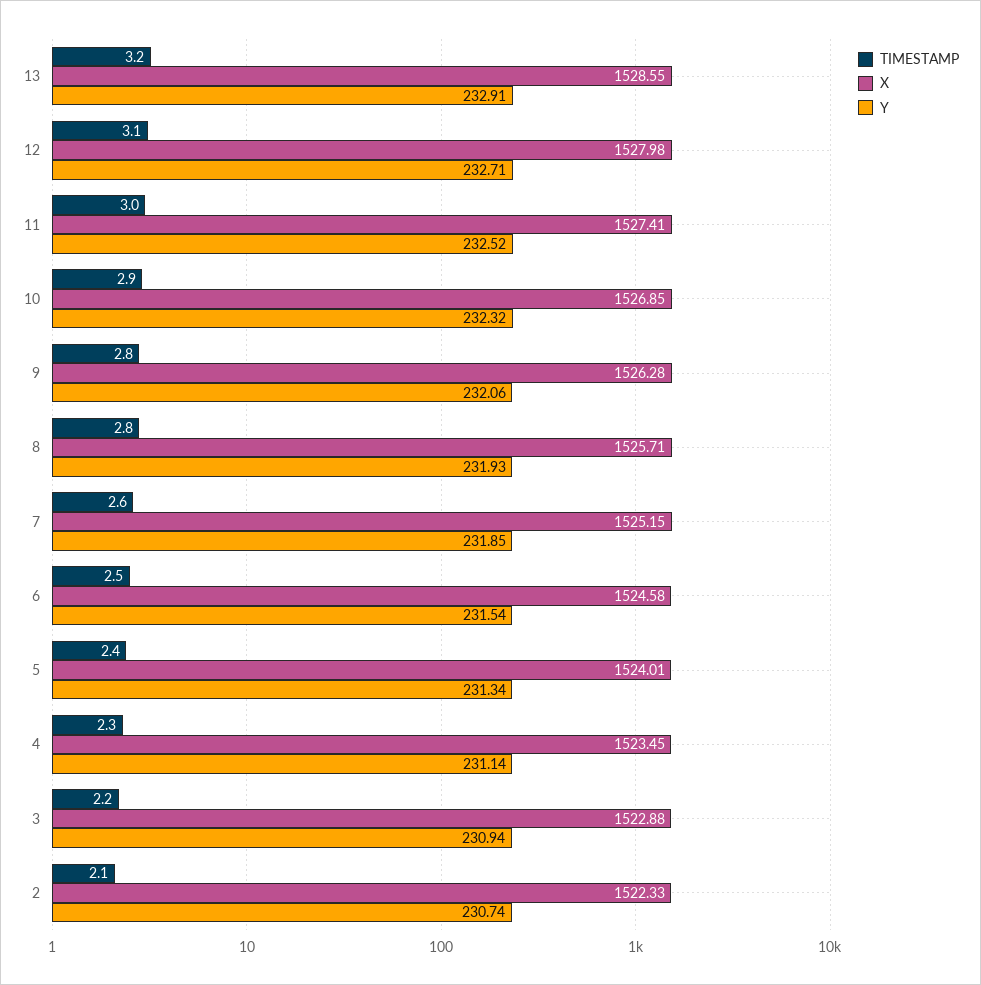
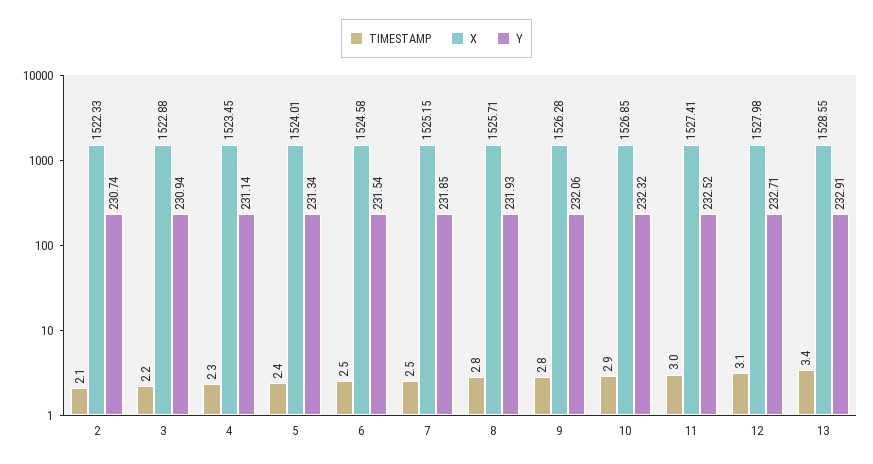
TIMESTAMP, 13: 3.2 -> 3.4
TIMESTAMP, 7: 2.6 -> 2.5

